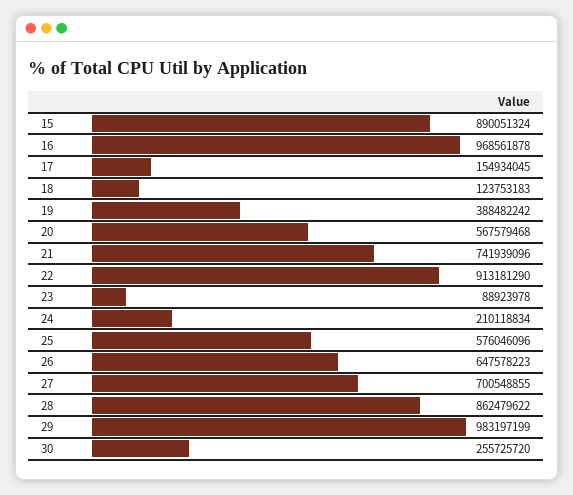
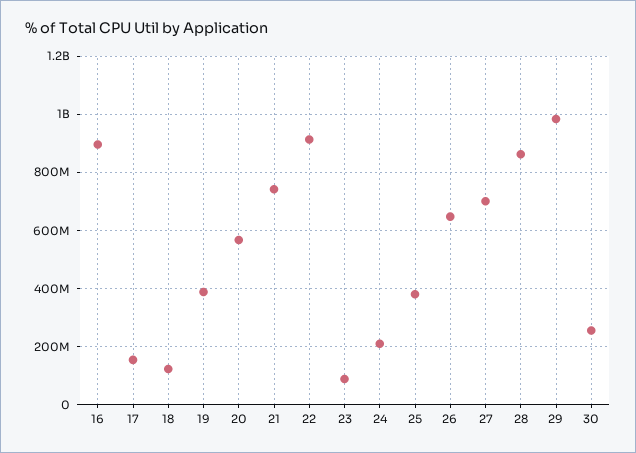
15: 890051324 -> none
16: 968561878 -> 900000000
25: 576046096 -> 375000000

